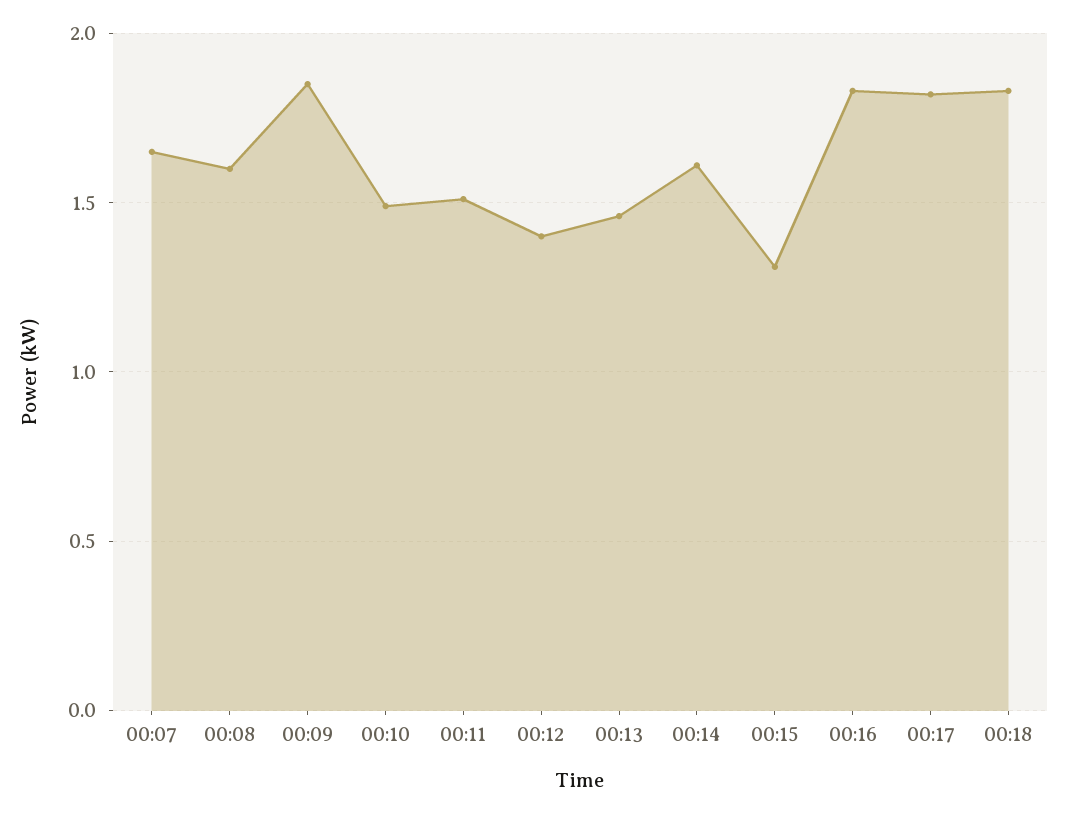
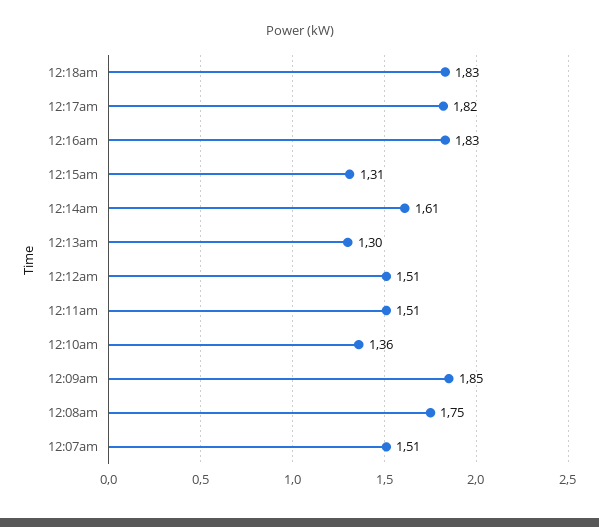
00:07: 1.65 -> 1.51
00:08: 1.6 -> 1.75
00:10: 1.5 -> 1.36
00:12: 1.4 -> 1.51
00:13: 1.45 -> 1.3

